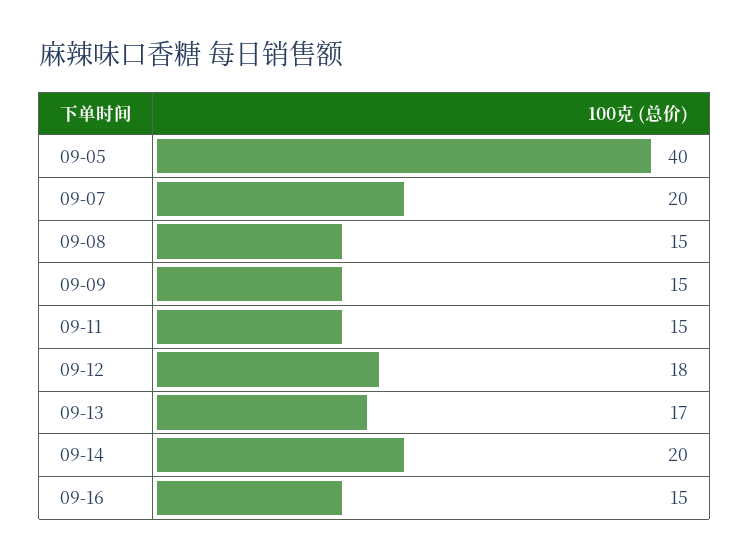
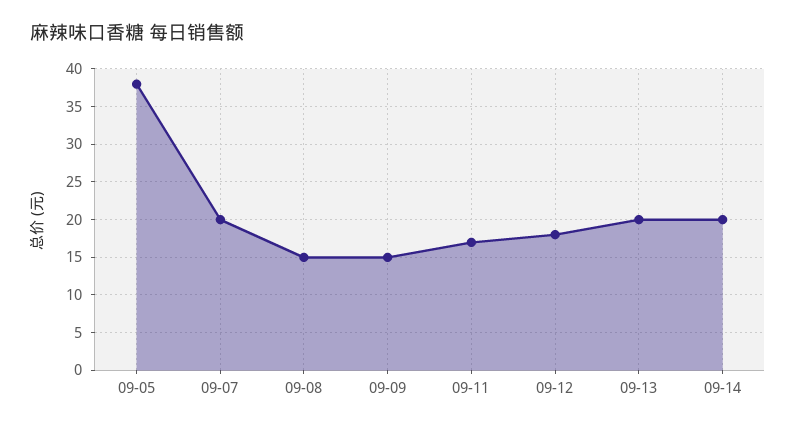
09-05: 40 -> 38
09-11: 15 -> 17
09-13: 17 -> 20
09-16: 15 -> none

